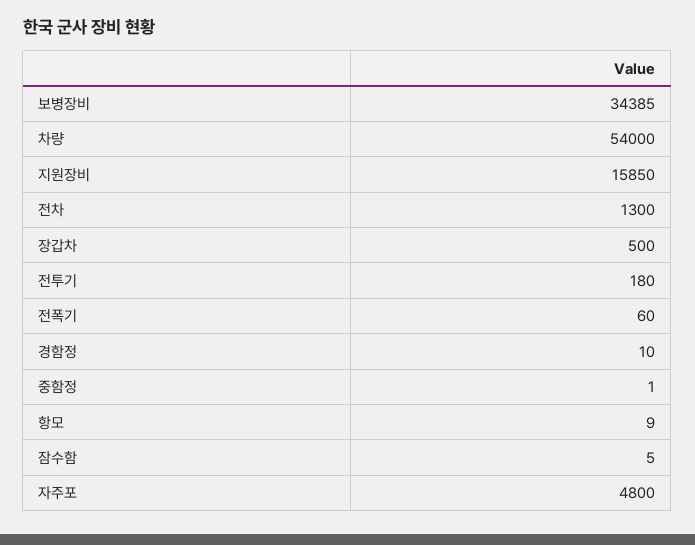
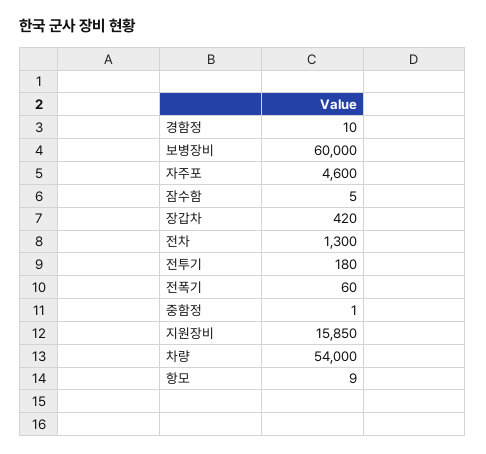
보병장비: 34385 -> 60000
장갑차: 500 -> 420
자주포: 4800 -> 4600

